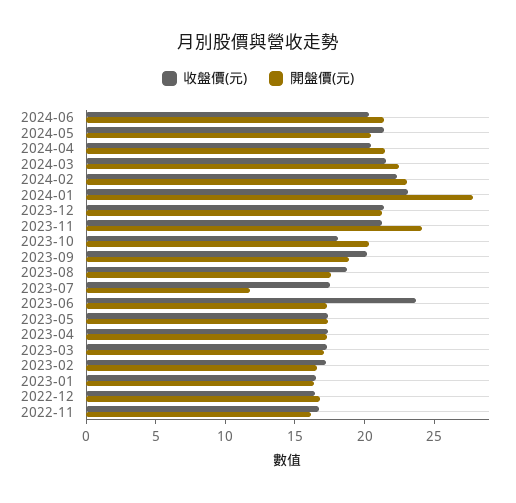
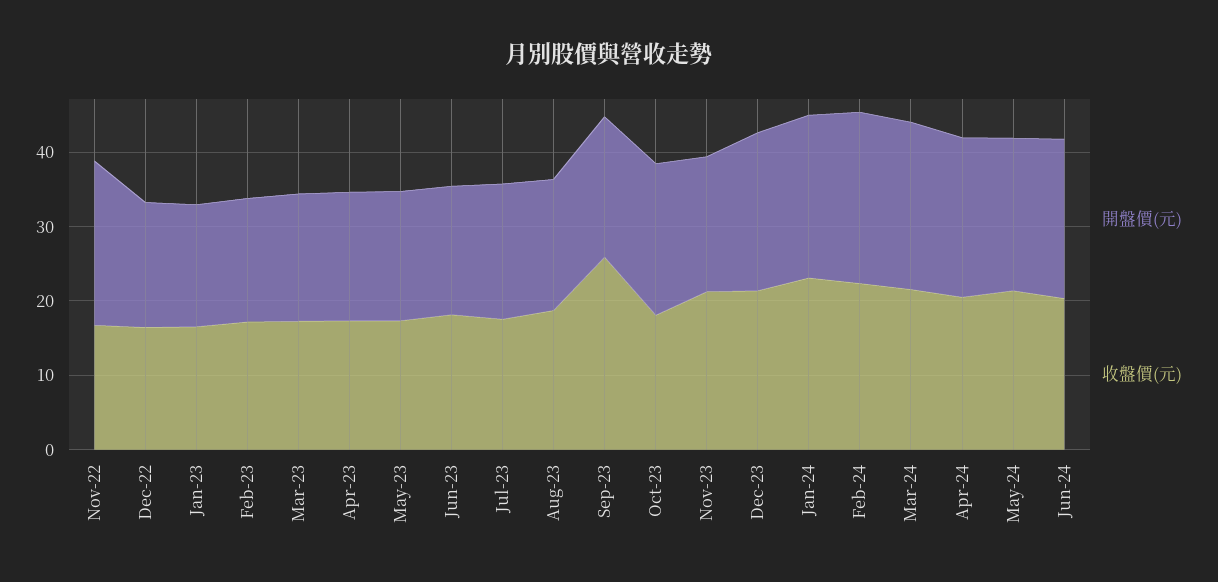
開盤價(元), 2024-01: 28 -> 22
開盤價(元), 2023-11: 24 -> 18
收盤價(元), 2023-09: 20 -> 26
開盤價(元), 2023-07: 12 -> 18
收盤價(元), 2023-06: 24 -> 18
開盤價(元), 2022-11: 16 -> 22

